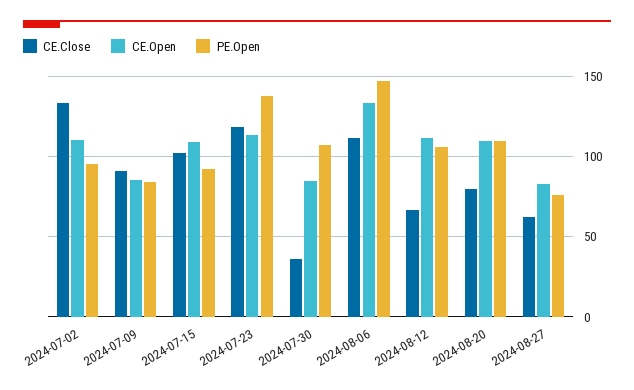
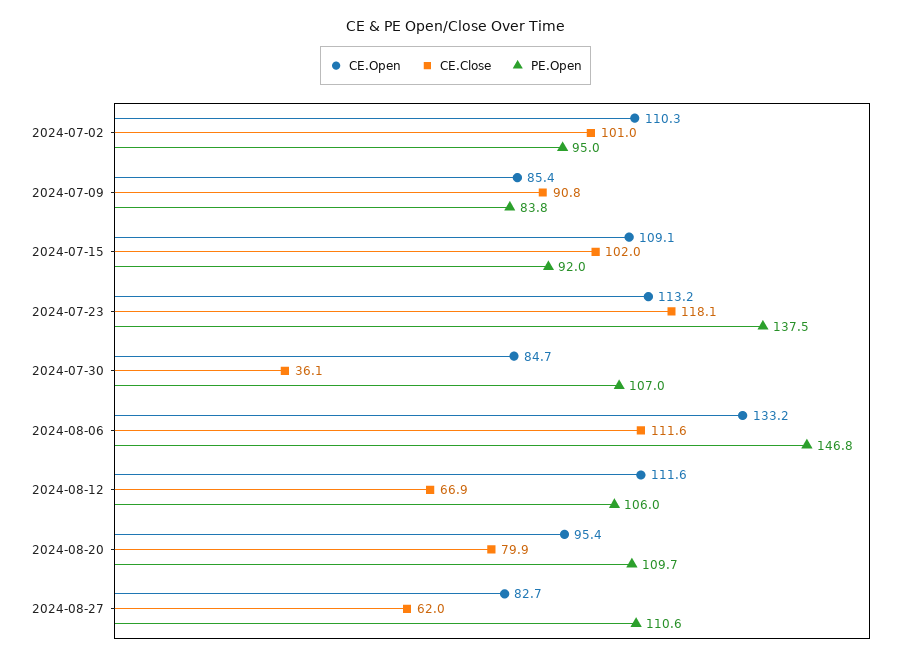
CE.Close, 2024-07-02: 135 -> 101
CE.Open, 2024-08-20: 110 -> 95.4
PE.Open, 2024-08-27: 75 -> 110.6

